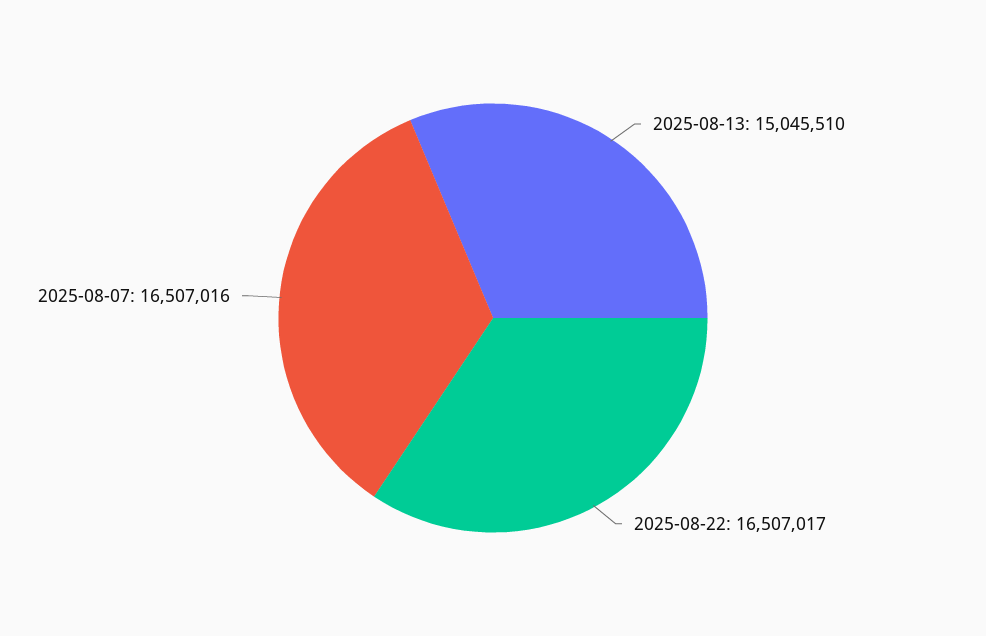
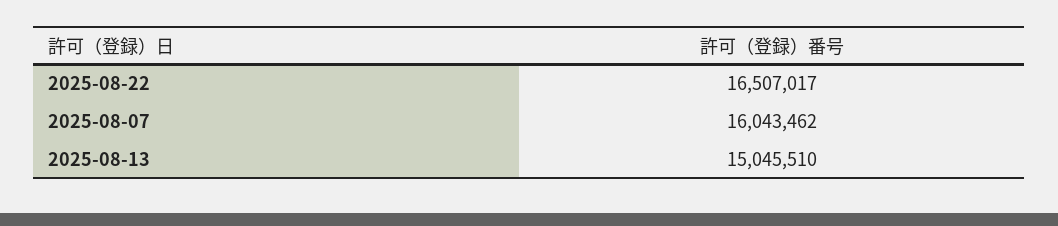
2025-08-07: 16507016 -> 16043462

